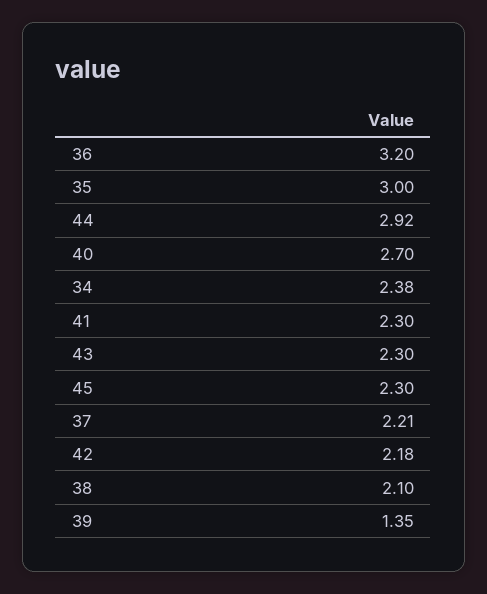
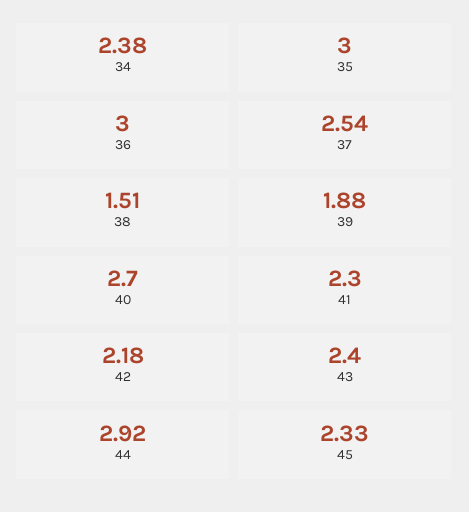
36: 3.2 -> 3
43: 2.3 -> 2.4
45: 2.3 -> 2.33
37: 2.21 -> 2.54
38: 2.1 -> 1.51
39: 1.35 -> 1.88

